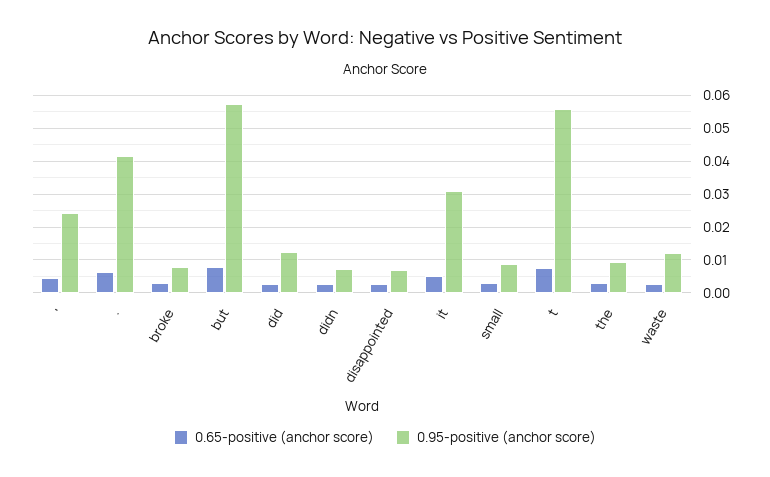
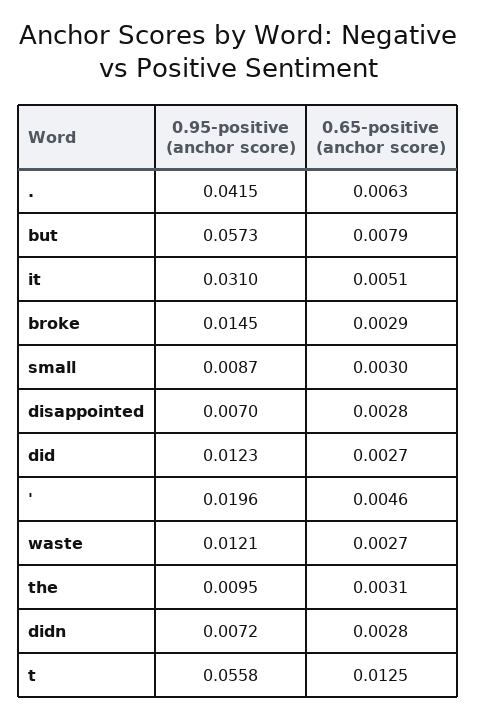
0.95-positive (anchor score), ': 0.024 -> 0.0196
0.95-positive (anchor score), broke: 0.008 -> 0.0145
0.65-positive (anchor score), t: 0.008 -> 0.0125

